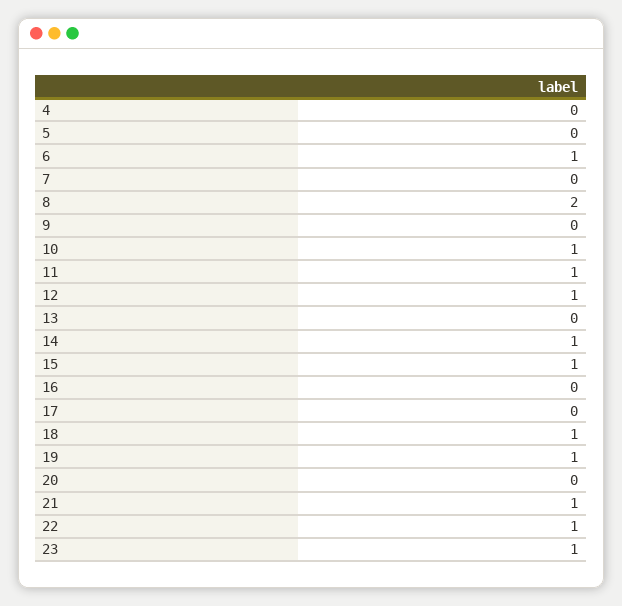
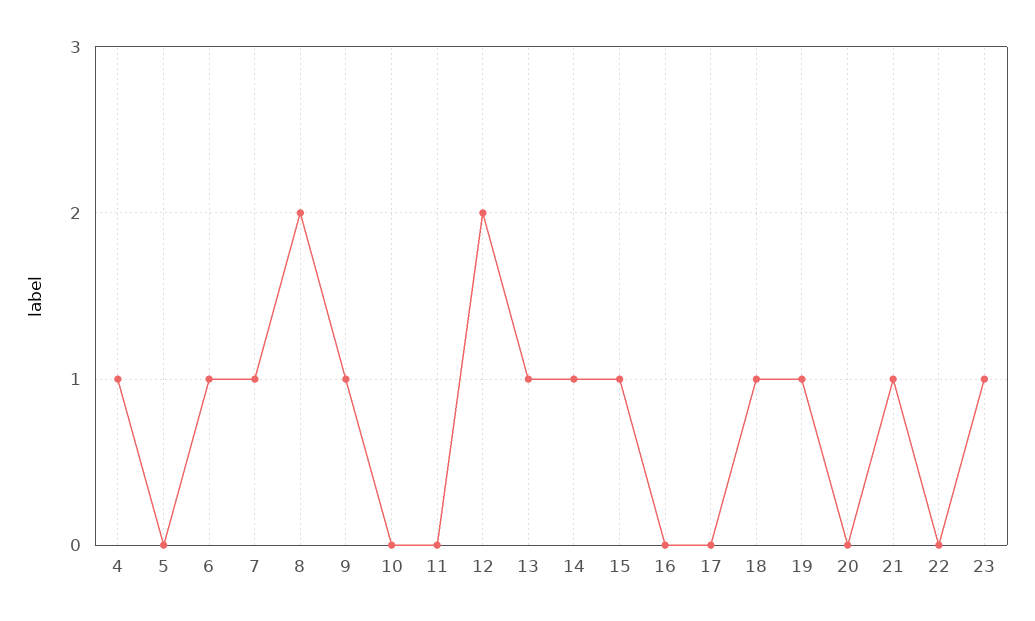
4: 0 -> 1
7: 0 -> 1
9: 0 -> 1
10: 1 -> 0
11: 1 -> 0
12: 1 -> 2
13: 0 -> 1
22: 1 -> 0

